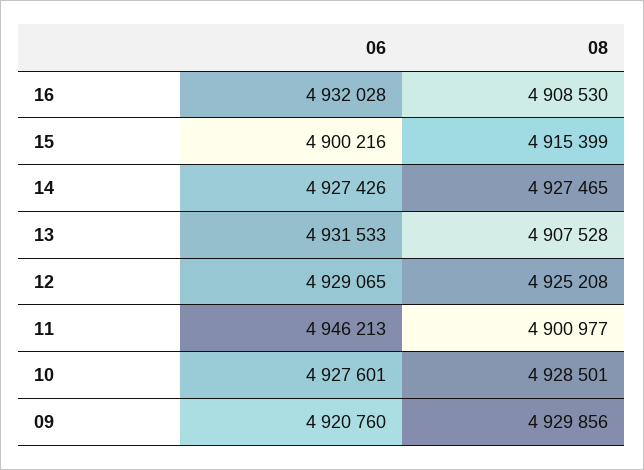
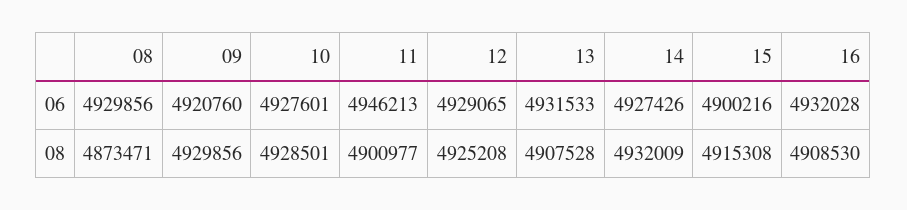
08, 15: 4915399 -> 4915308
08, 14: 4927465 -> 4932009
06, 08: none -> 4929856
08, 08: none -> 4873471

